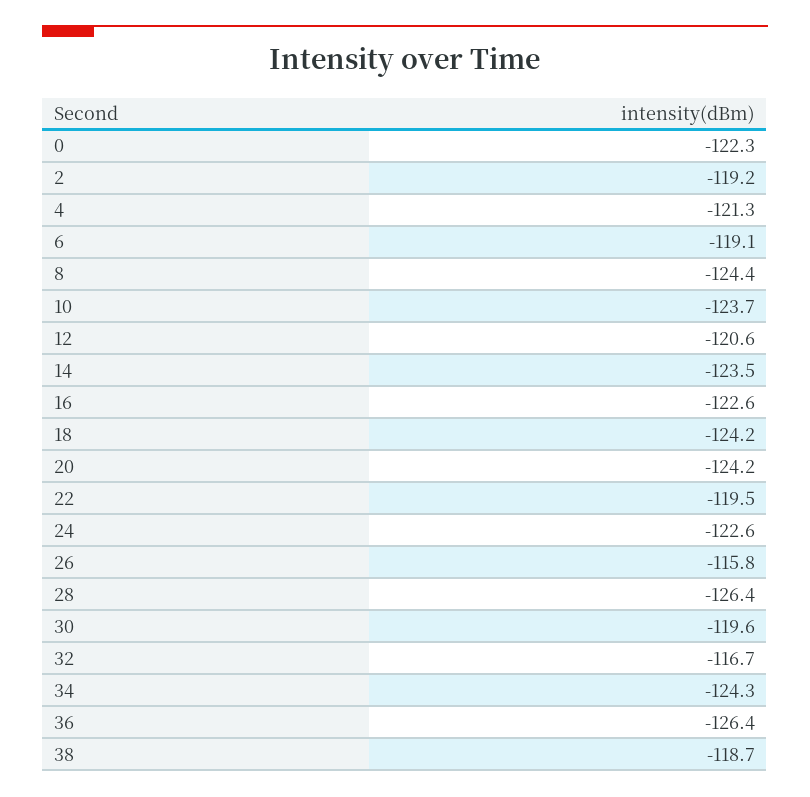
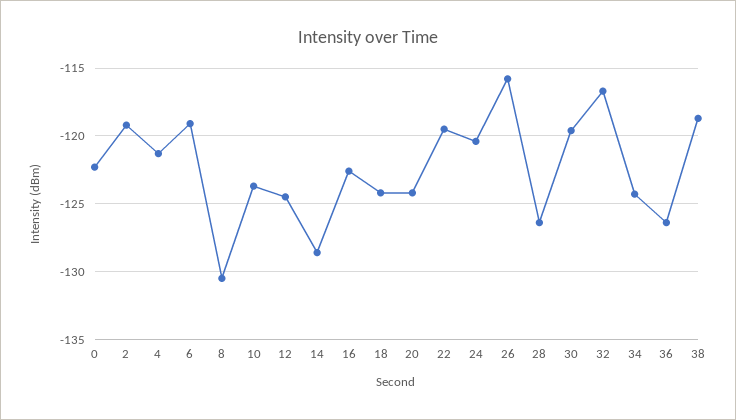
8: -124.4 -> -130.5
12: -120.6 -> -124.5
14: -123.5 -> -128.5
24: -122.6 -> -120.5

